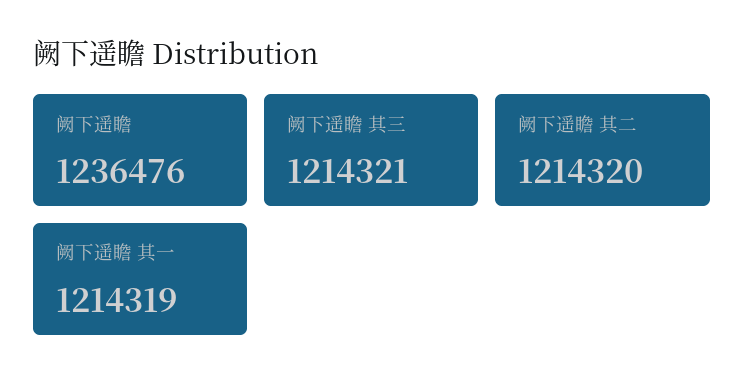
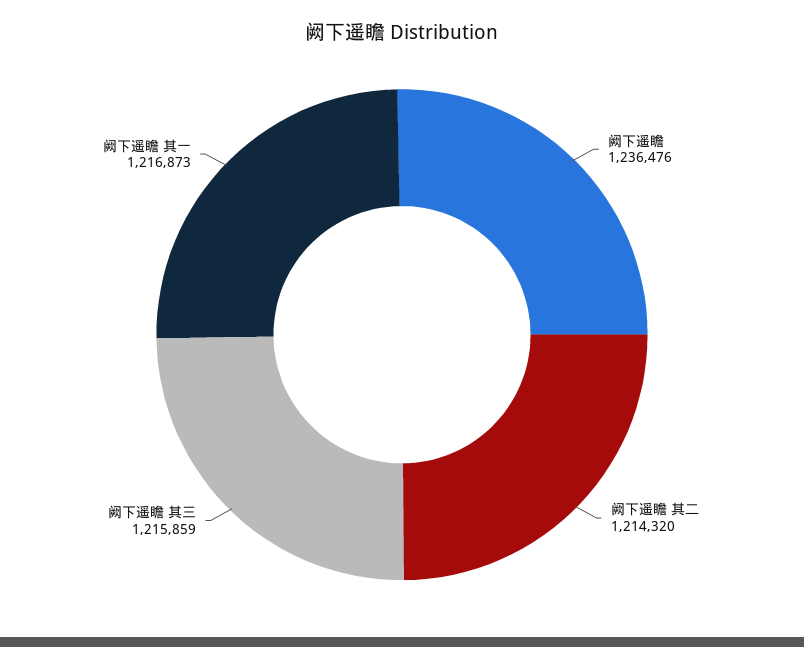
阙下遥瞻 其三: 1214321 -> 1215859
阙下遥瞻 其一: 1214319 -> 1216873

